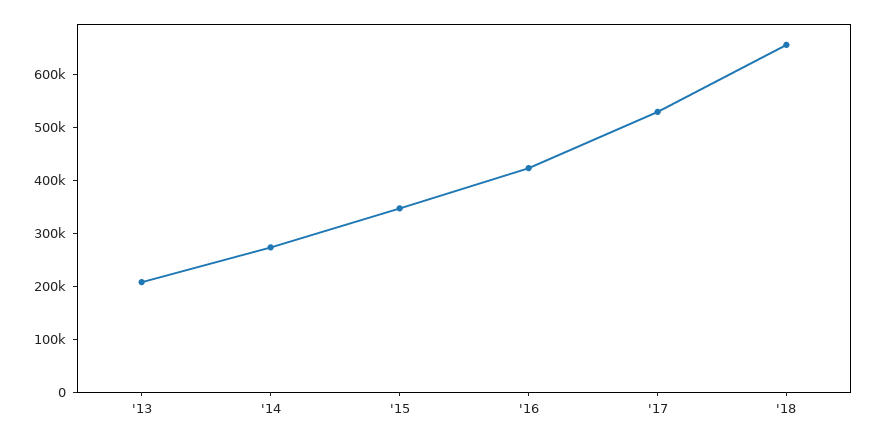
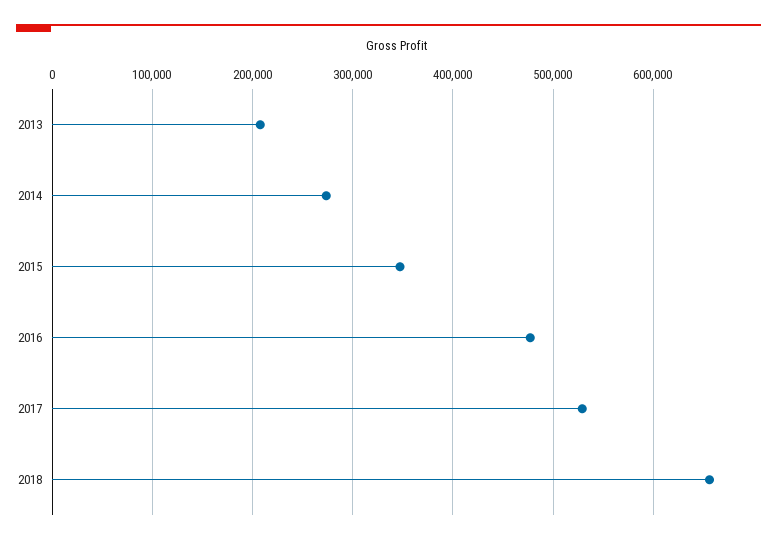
'16: 420000 -> 480000

